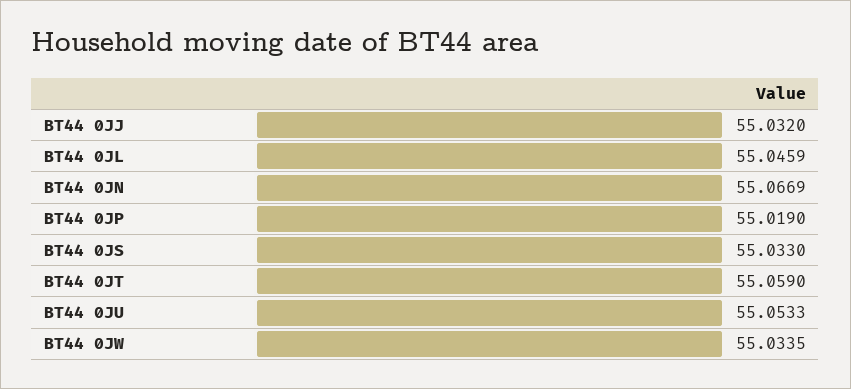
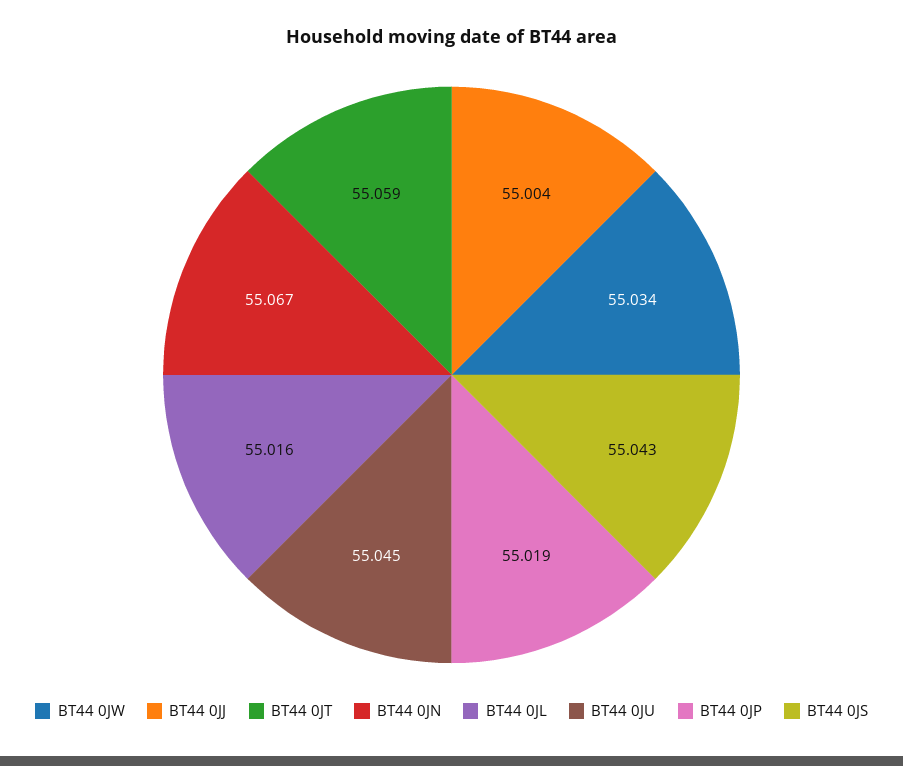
BT44 0JJ: 55.032 -> 55.004
BT44 0JL: 55.0459 -> 55.016
BT44 0JS: 55.033 -> 55.043
BT44 0JU: 55.0533 -> 55.045

